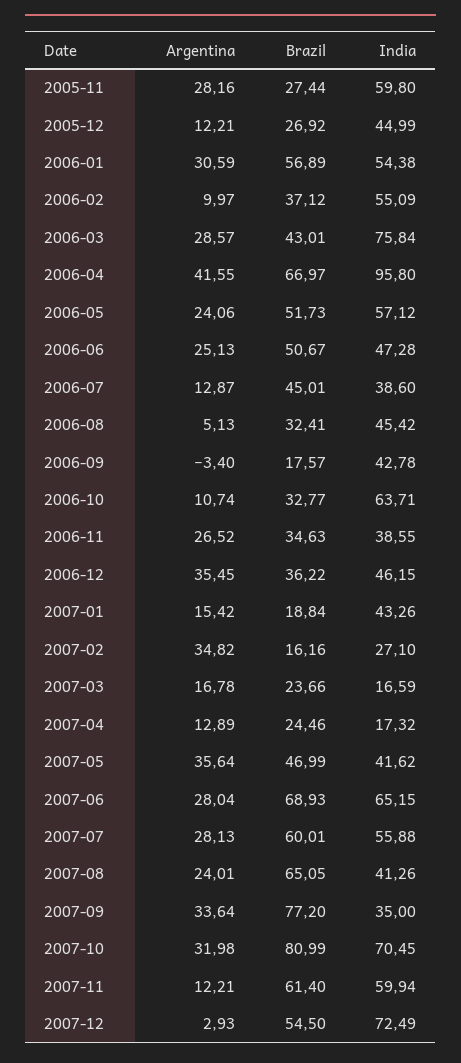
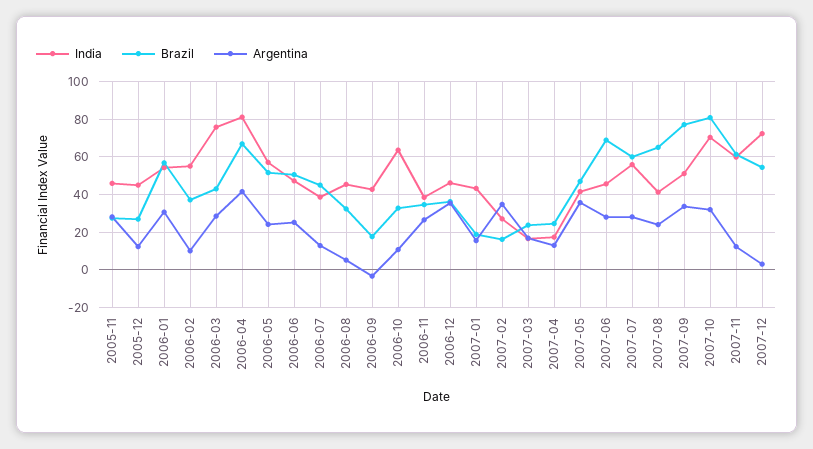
India, 2005-11: 59.8 -> 45
India, 2006-04: 95.8 -> 80
India, 2007-06: 65.15 -> 45
India, 2007-09: 35 -> 50

